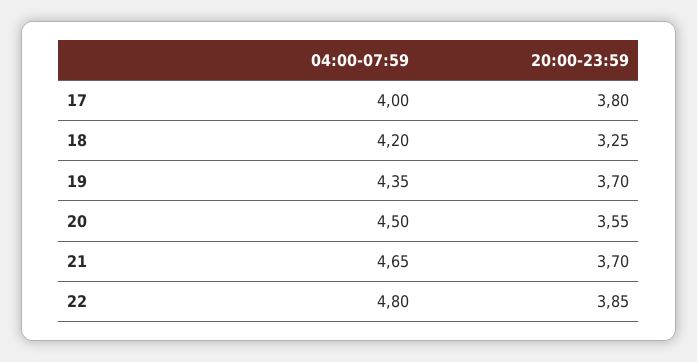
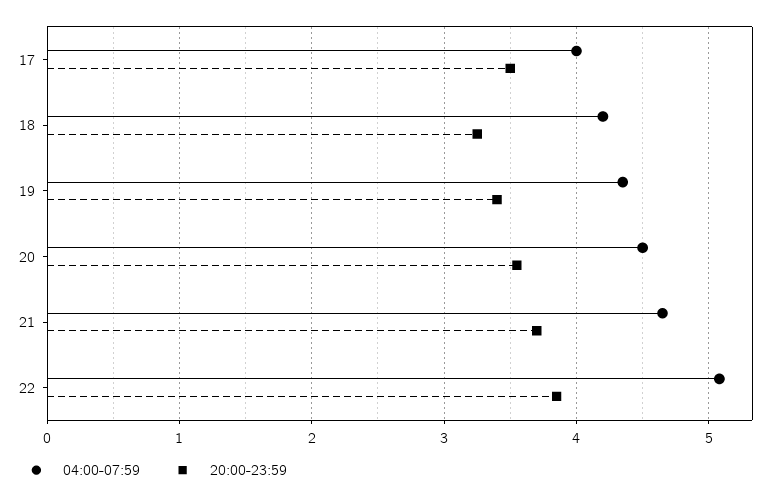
20:00-23:59, 17: 3.8 -> 3.5
20:00-23:59, 19: 3.7 -> 3.4
04:00-07:59, 22: 4.8 -> 5.1

